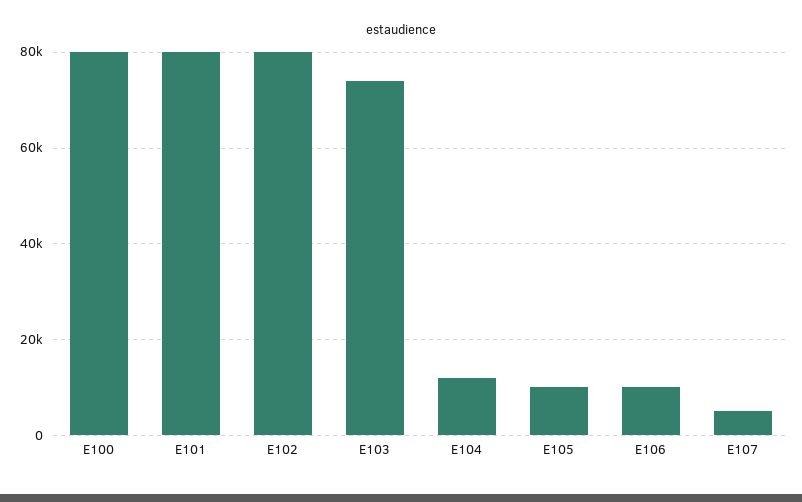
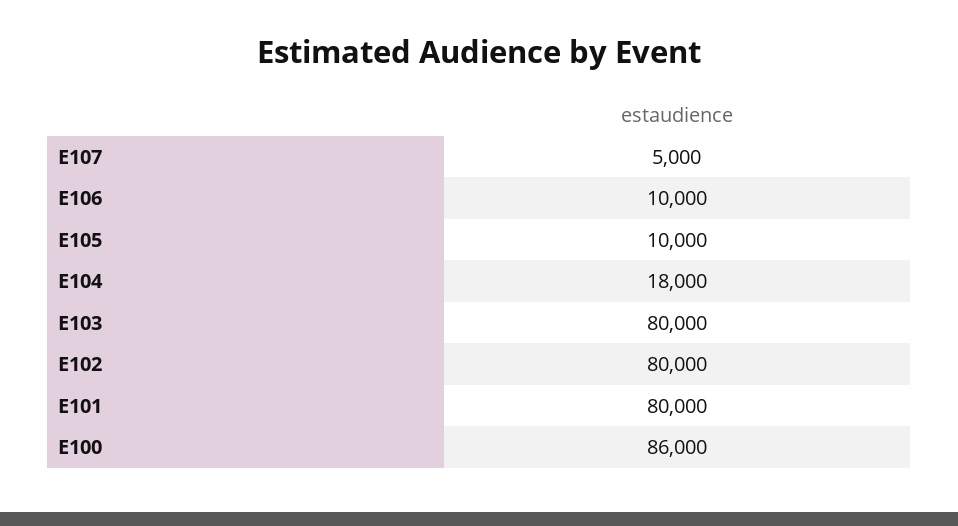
E100: 80000 -> 86000
E103: 74000 -> 80000
E104: 12000 -> 18000

